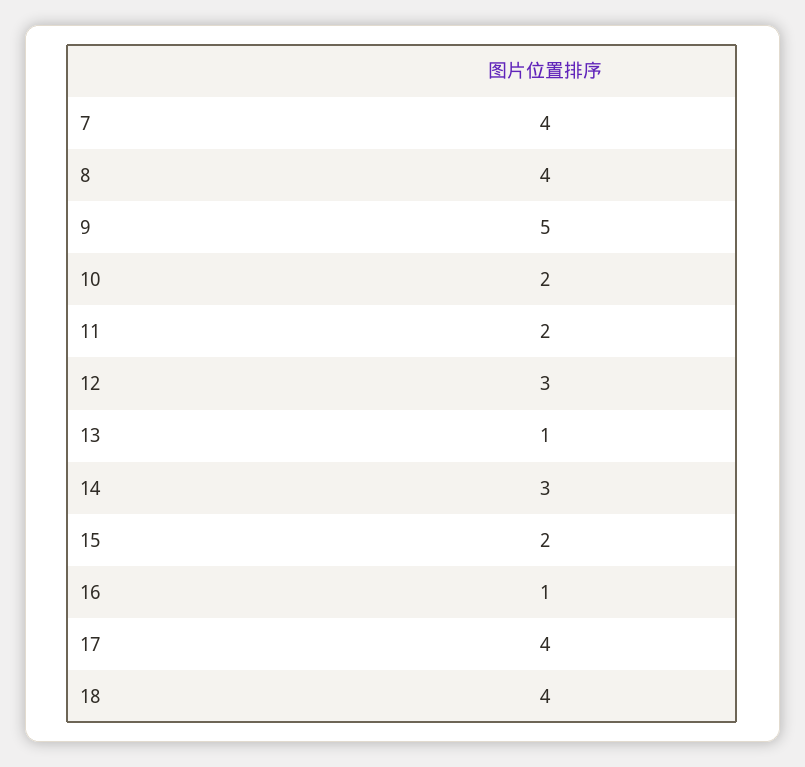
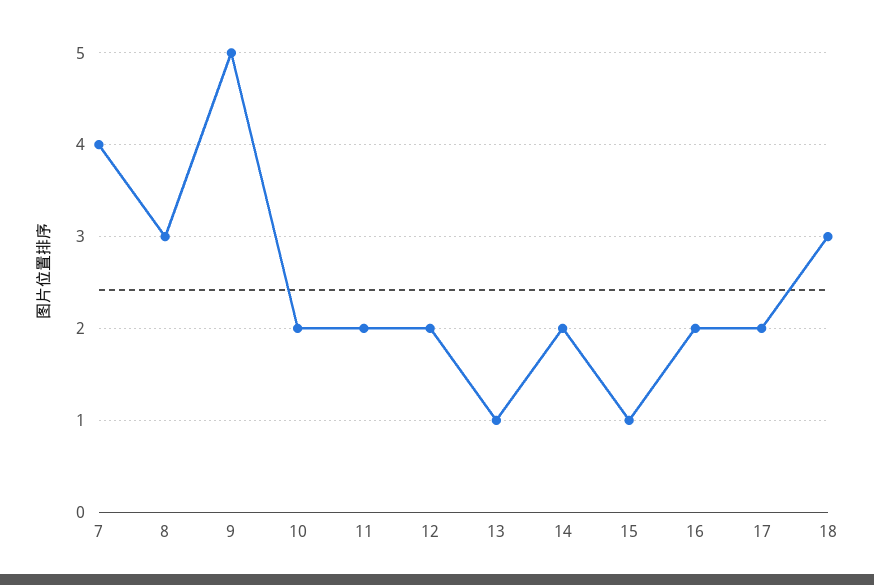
8: 4 -> 3
12: 3 -> 2
14: 3 -> 2
15: 2 -> 1
16: 1 -> 2
17: 4 -> 2
18: 4 -> 3

